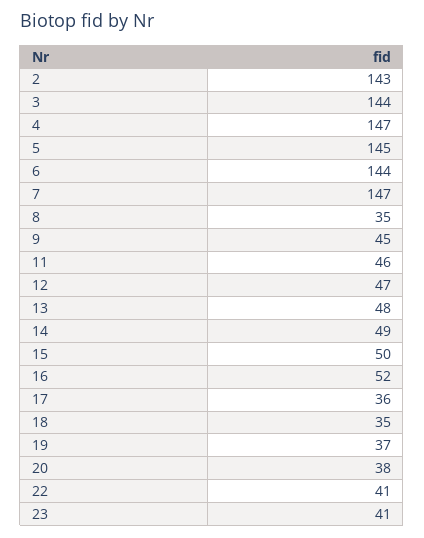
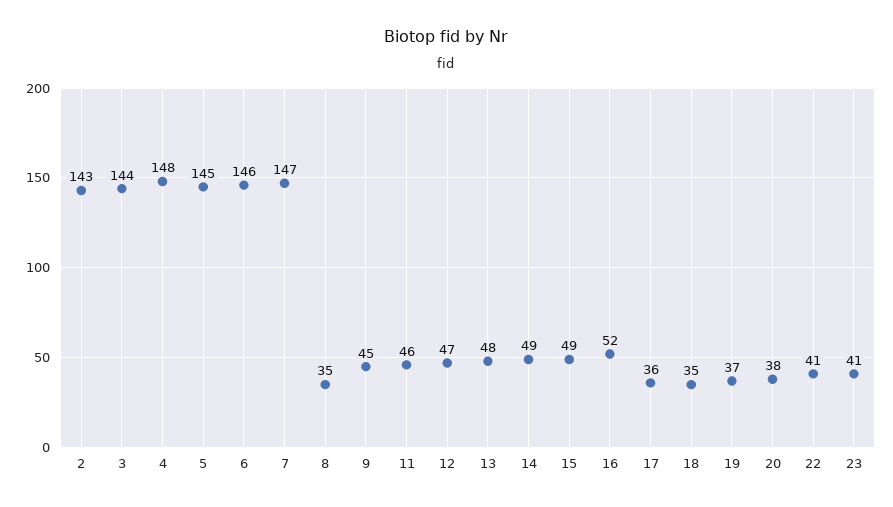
4: 147 -> 148
6: 144 -> 146
15: 50 -> 49

